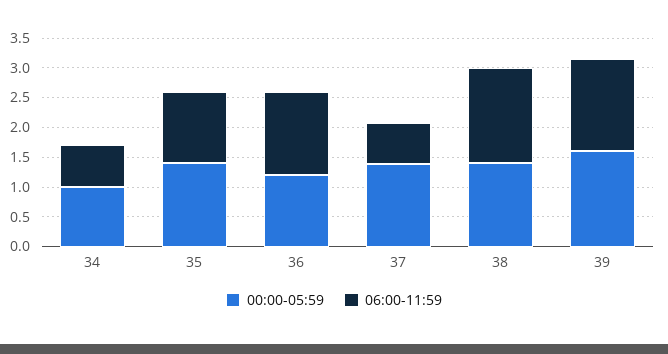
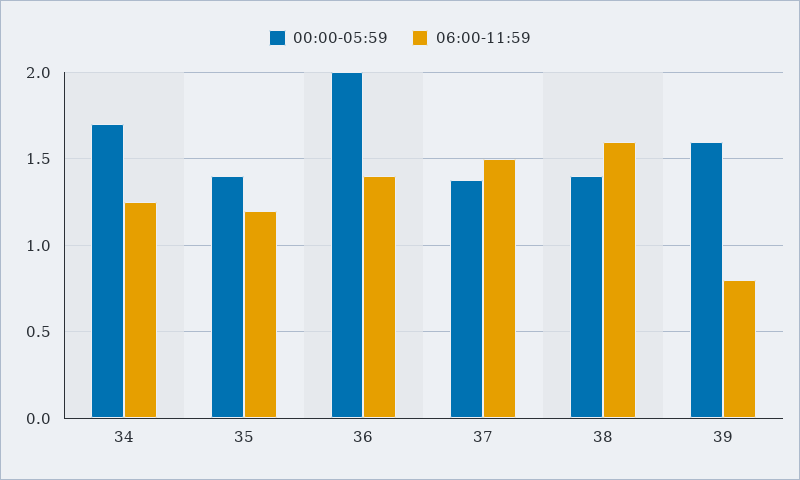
00:00-05:59, 34: 1 -> 1.7
06:00-11:59, 34: 0.75 -> 1.25
00:00-05:59, 36: 1.25 -> 2
06:00-11:59, 37: 0.75 -> 1.5
06:00-11:59, 39: 1.5 -> 0.8

